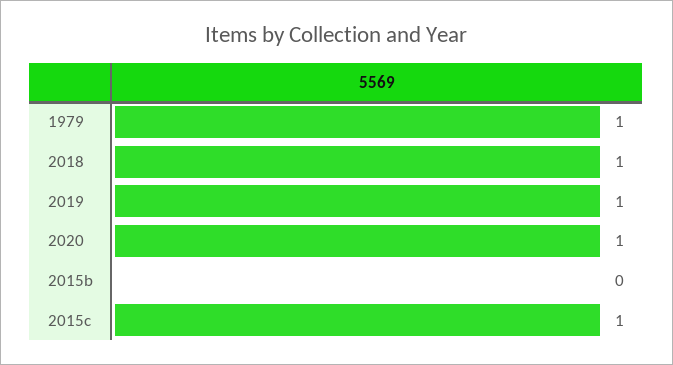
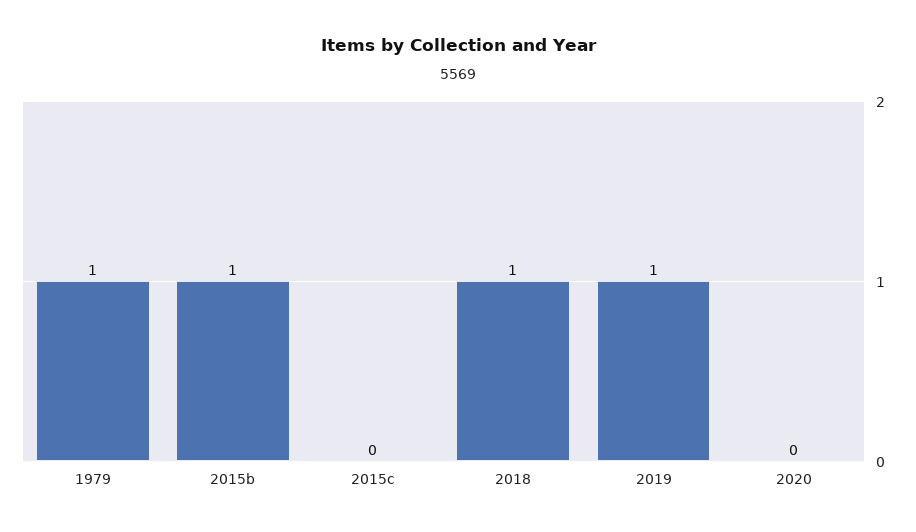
2020: 1 -> 0
2015b: 0 -> 1
2015c: 1 -> 0

